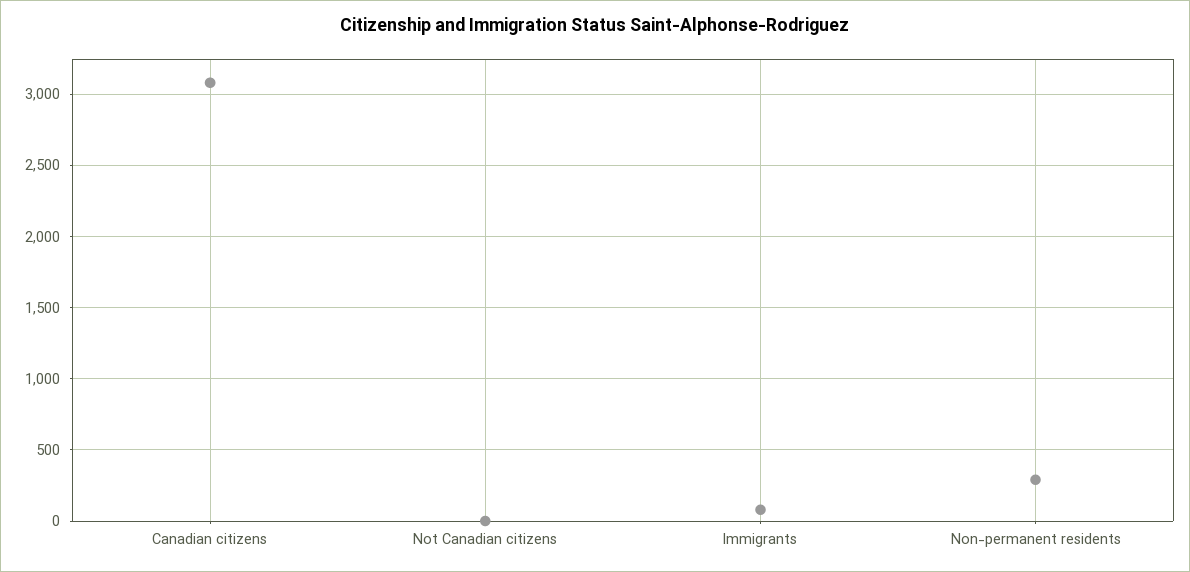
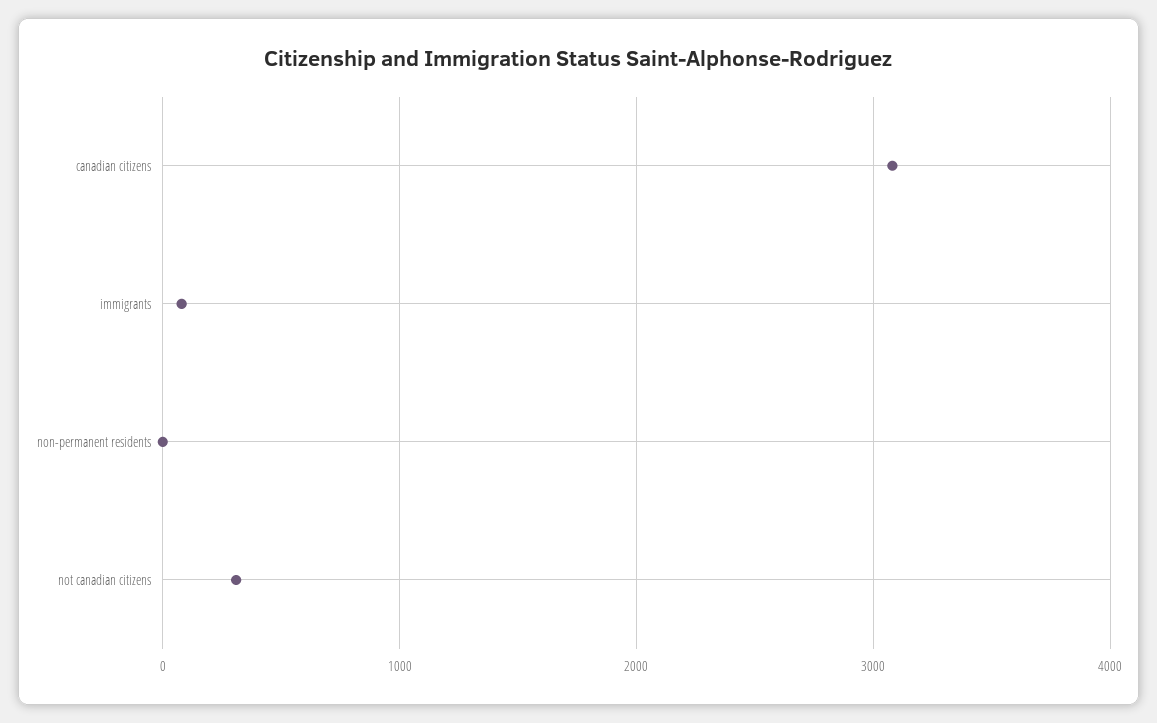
Not Canadian citizens: 0 -> 300
Non-permanent residents: 300 -> 0

